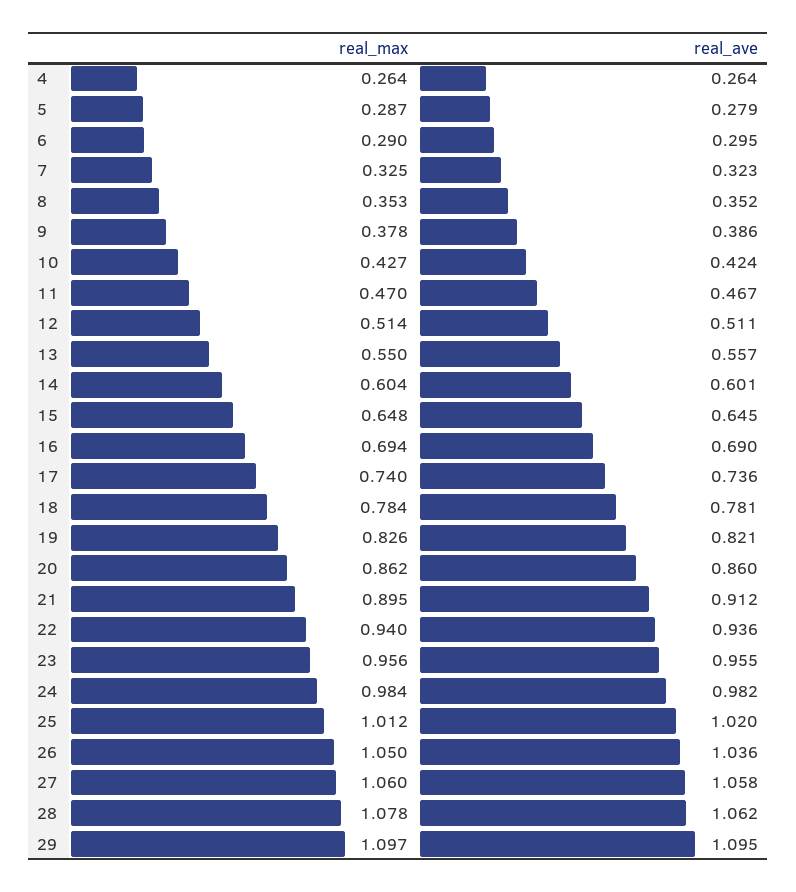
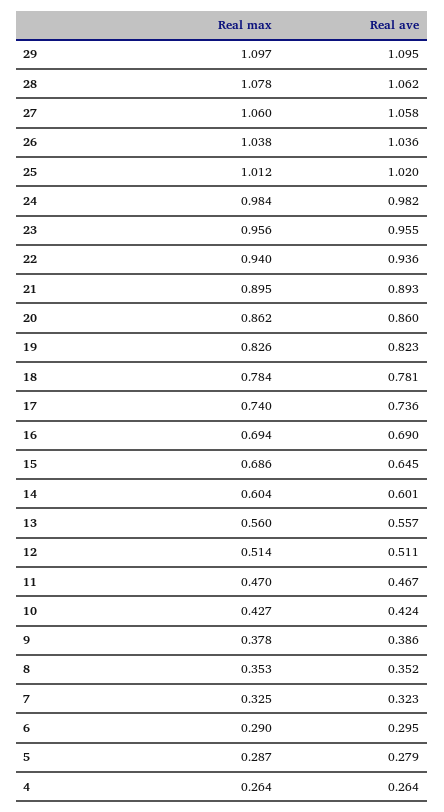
real_max, 13: 0.55 -> 0.56
real_max, 15: 0.648 -> 0.686
real_ave, 19: 0.821 -> 0.823
real_ave, 21: 0.912 -> 0.893
real_max, 26: 1.05 -> 1.038

